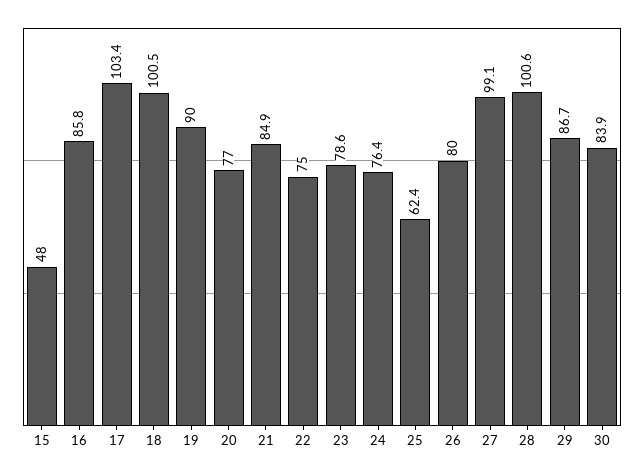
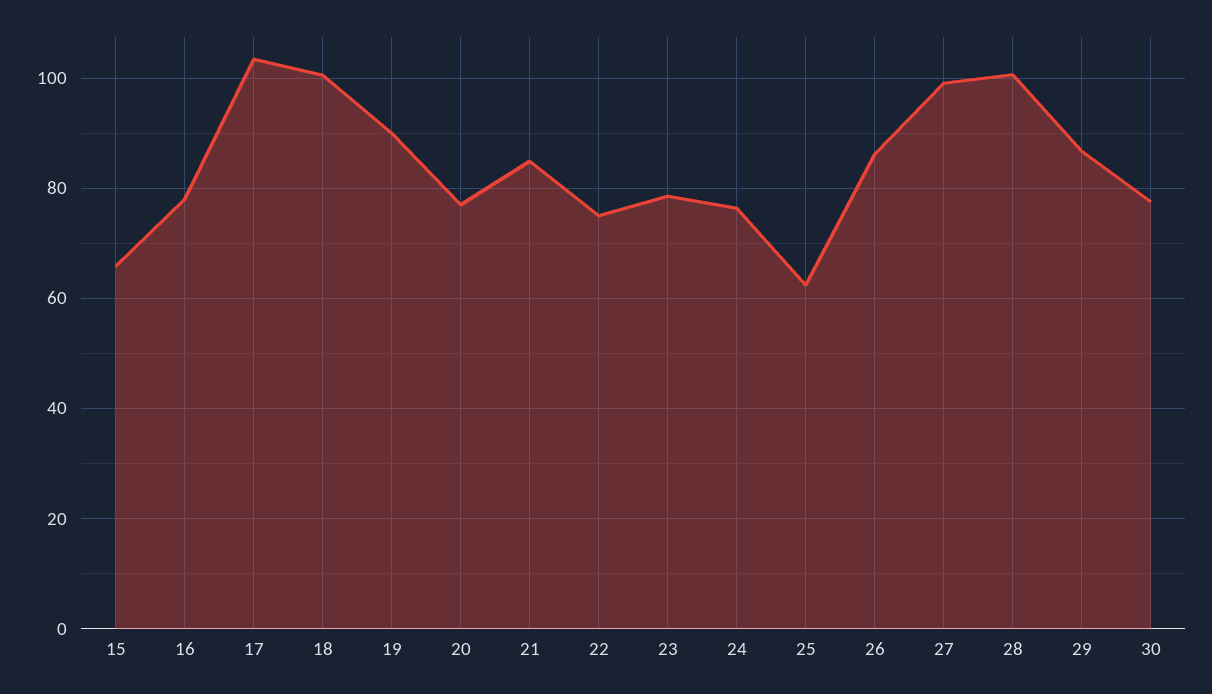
15: 48 -> 66
16: 85.8 -> 78
26: 80 -> 86
30: 83.9 -> 78

